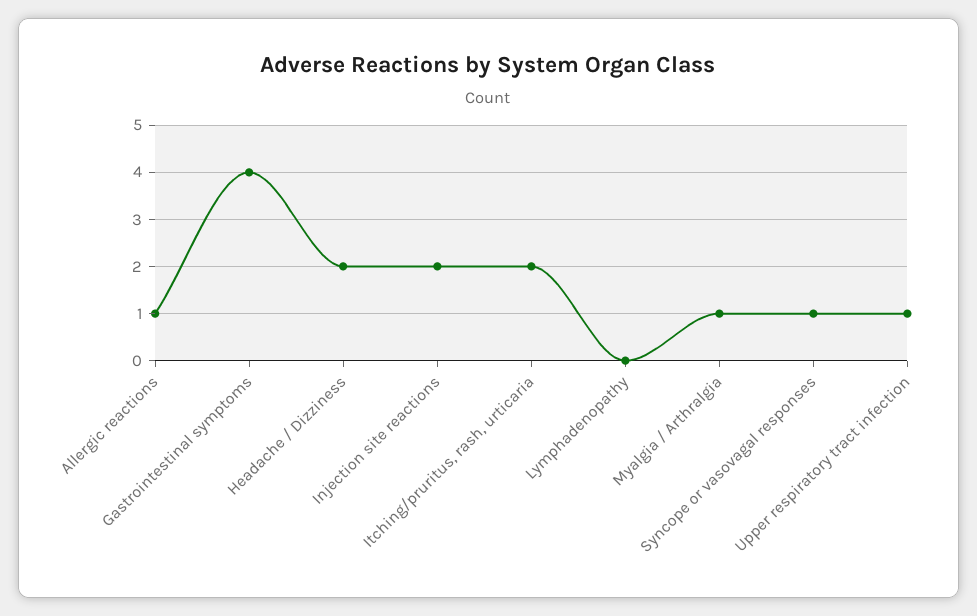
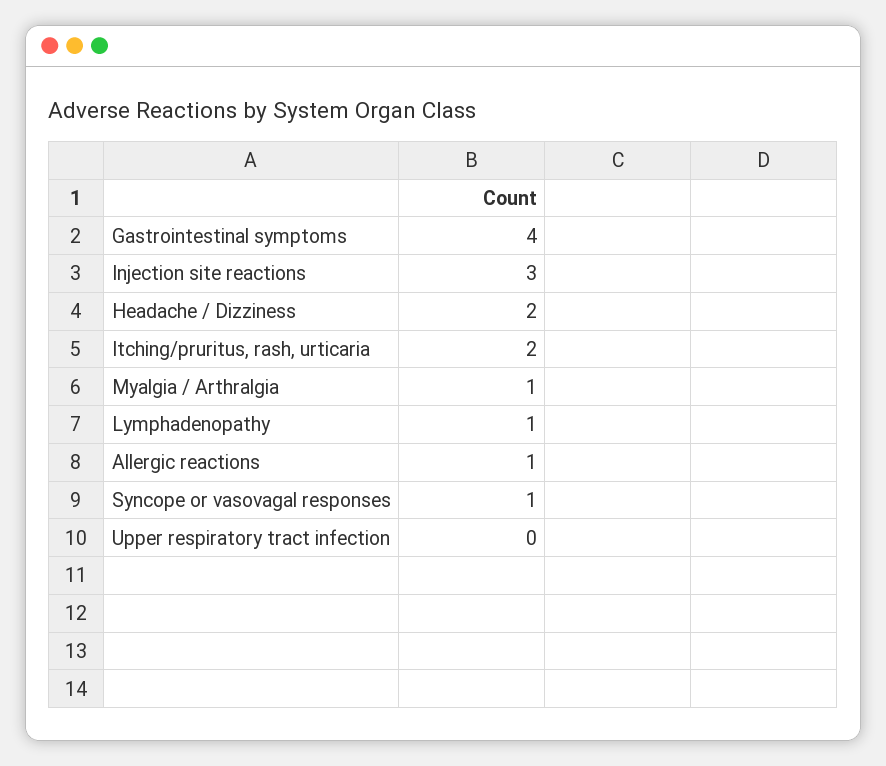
Injection site reactions: 2 -> 3
Lymphadenopathy: 0 -> 1
Upper respiratory tract infection: 1 -> 0

